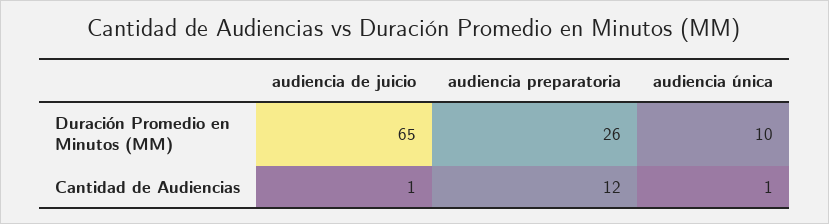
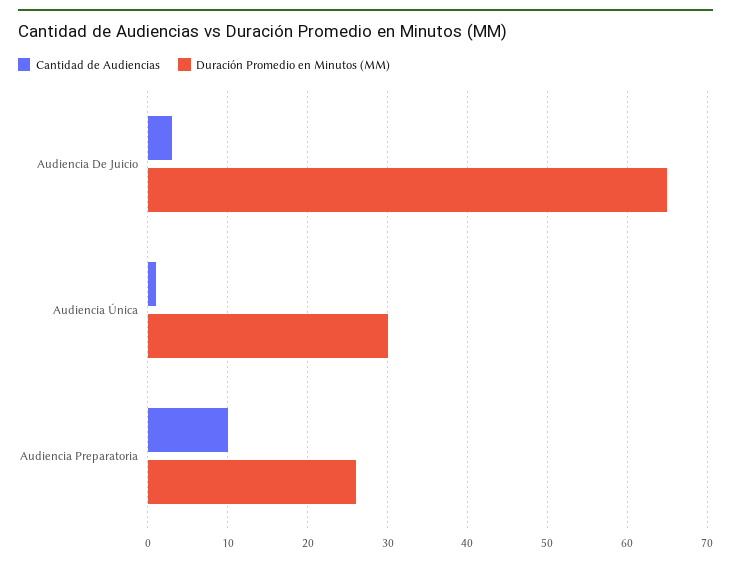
Duración Promedio en Minutos (MM), audiencia única: 10 -> 30
Cantidad de Audiencias, audiencia de juicio: 1 -> 3
Cantidad de Audiencias, audiencia preparatoria: 12 -> 10

